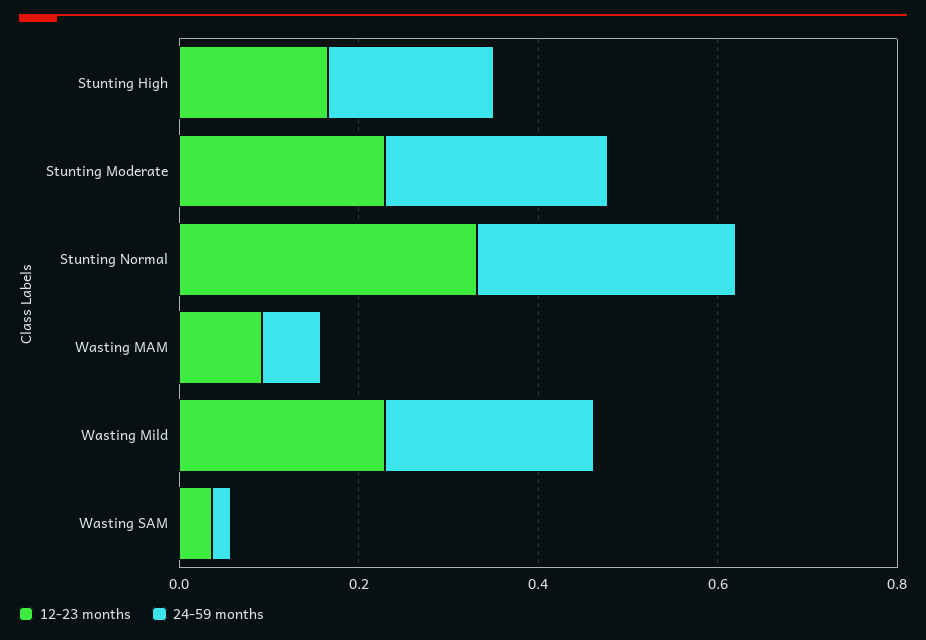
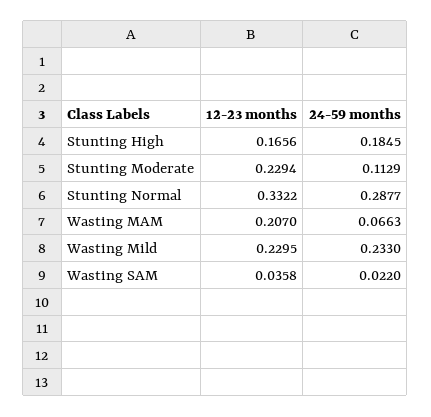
24-59 months, Stunting Moderate: 0.25 -> 0.1129
12-23 months, Wasting MAM: 0.1 -> 0.207

